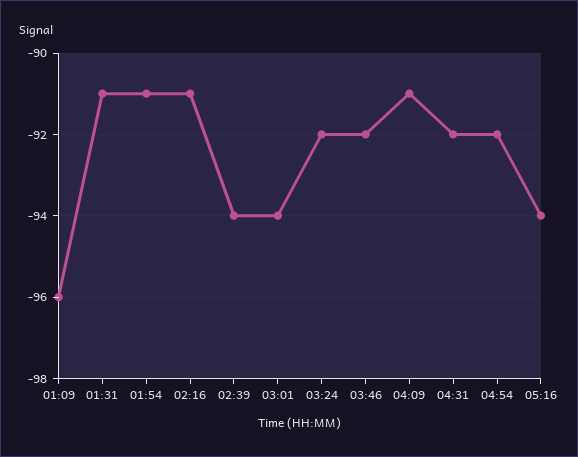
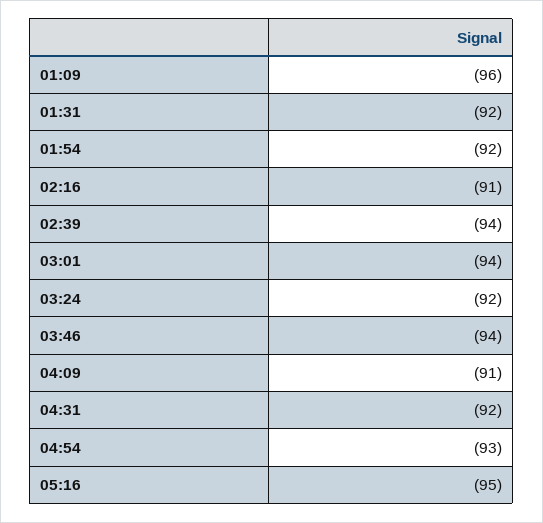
01:31: -91 -> -92
01:54: -91 -> -92
03:46: -92 -> -94
04:54: -92 -> -93
05:16: -94 -> -95

